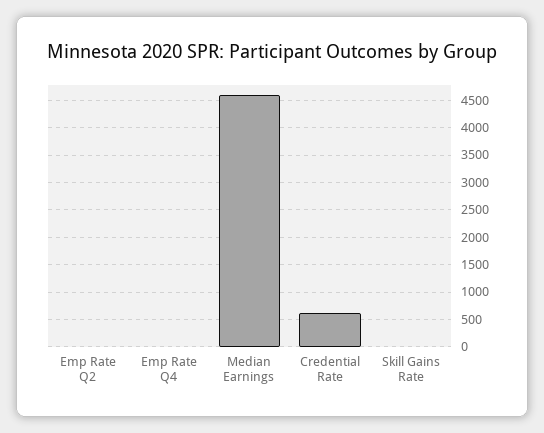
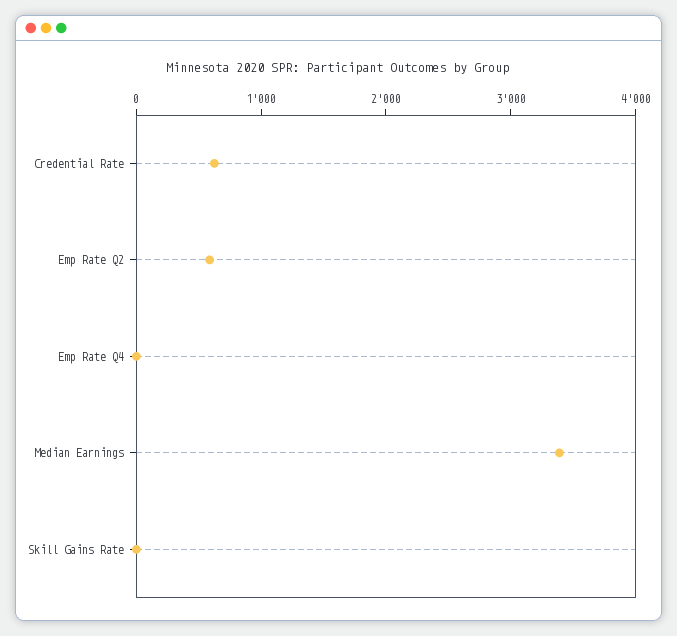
Emp Rate Q2: 0 -> 600
Median Earnings: 4500 -> 3400

